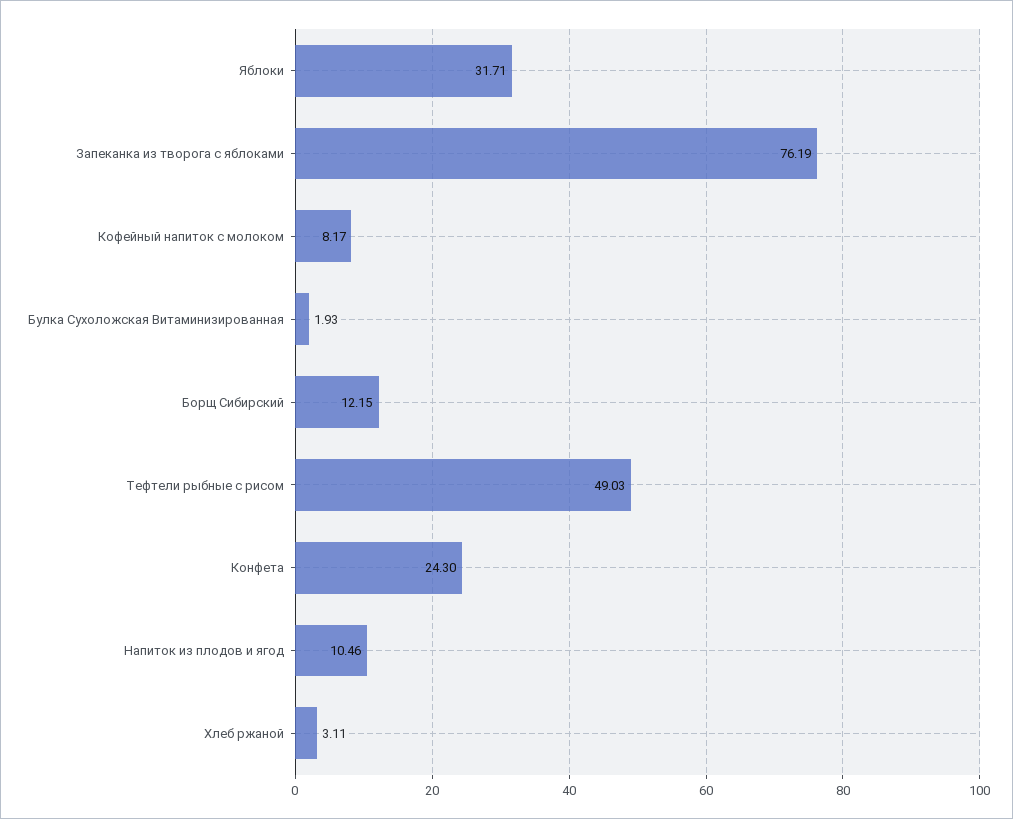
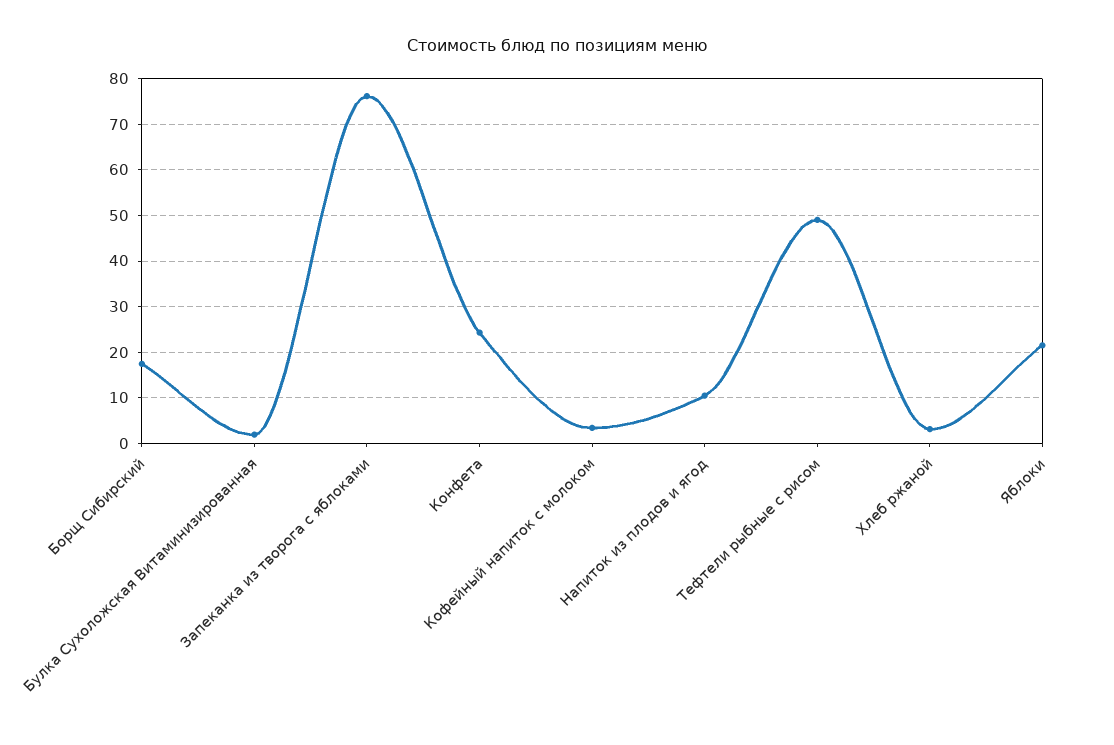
Яблоки: 31.71 -> 22
Кофейный напиток с молоком: 8.17 -> 4
Борщ Сибирский: 12.15 -> 18

